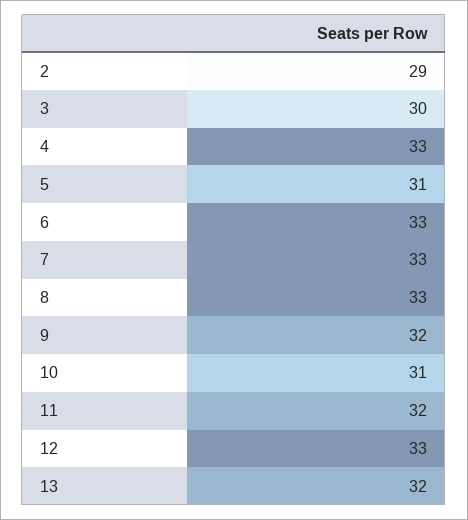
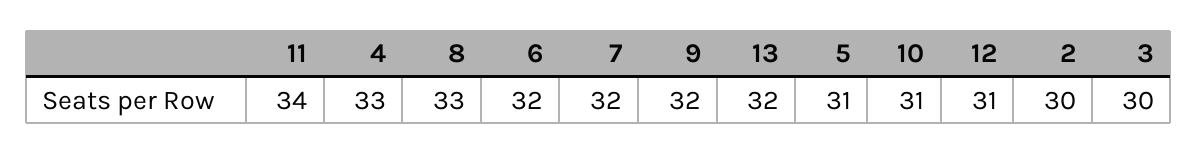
2: 29 -> 30
6: 33 -> 32
7: 33 -> 32
11: 32 -> 34
12: 33 -> 31

